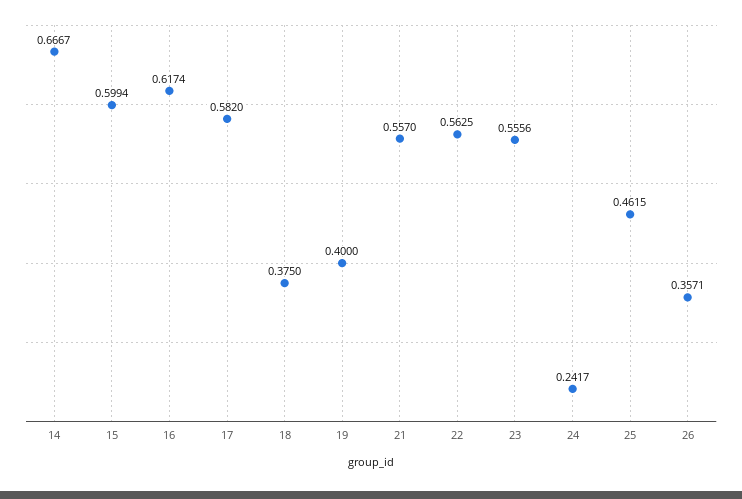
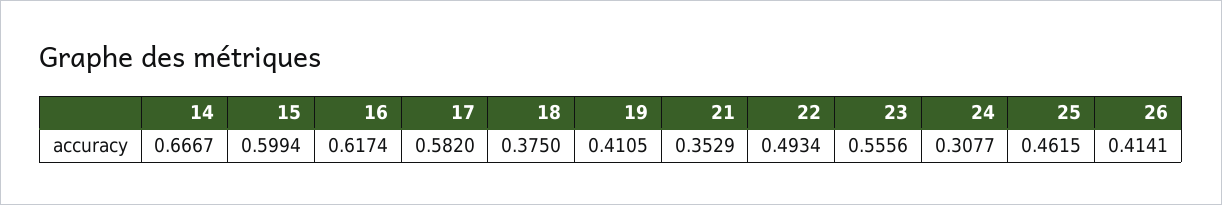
19: 0.4 -> 0.4105
21: 0.557 -> 0.3529
22: 0.5625 -> 0.4934
24: 0.2417 -> 0.3077
26: 0.3571 -> 0.4141

